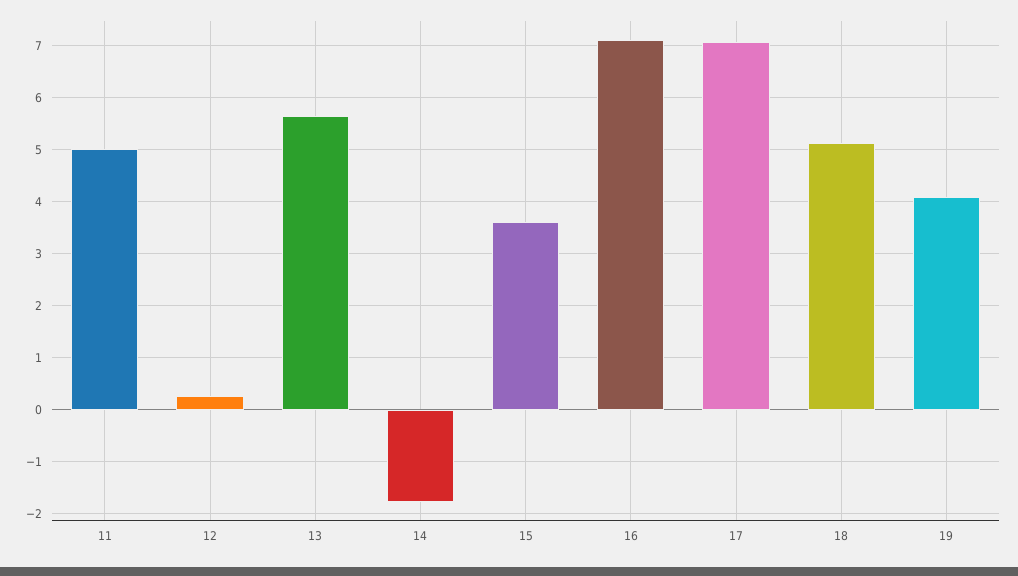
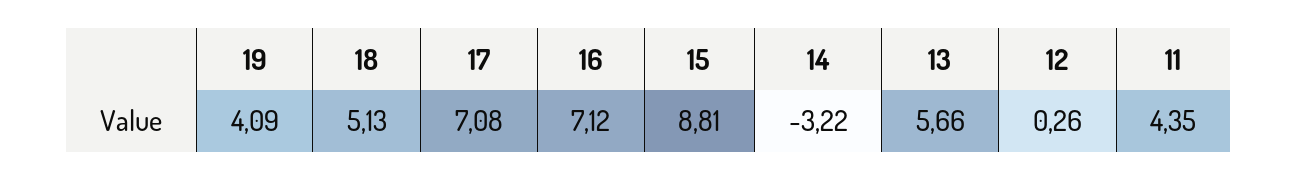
11: 5 -> 4.35
14: -1.8 -> -3.22
15: 3.6 -> 8.81

